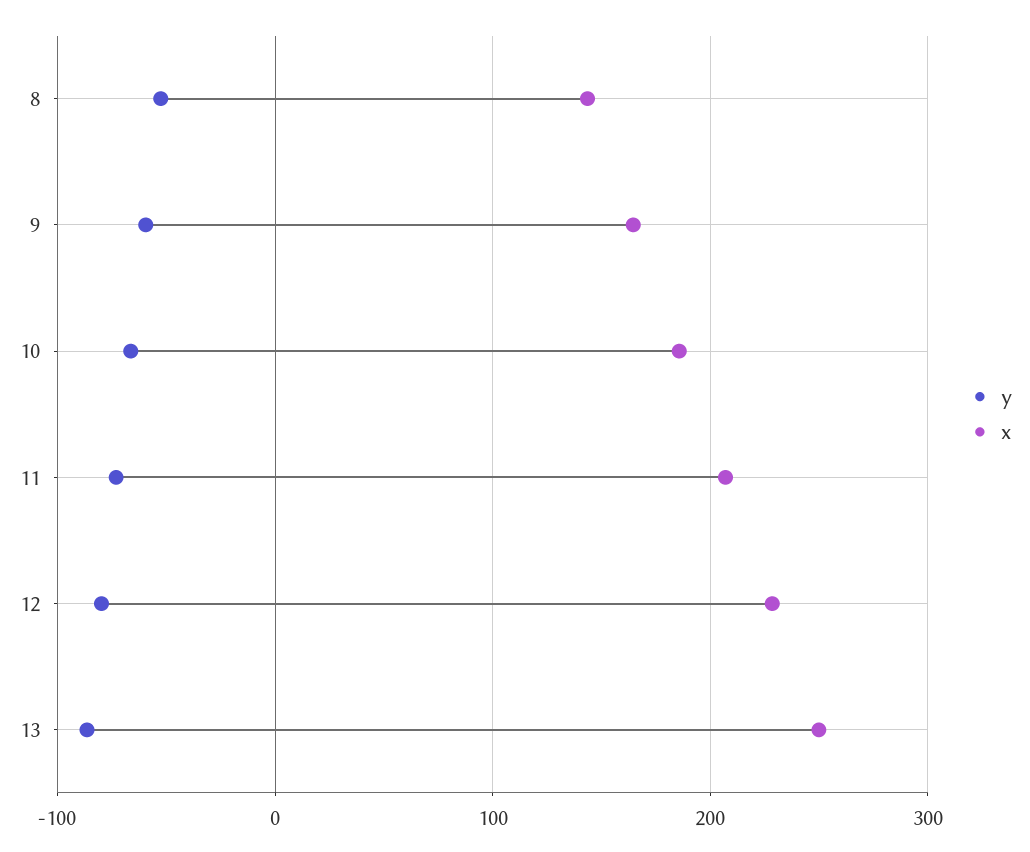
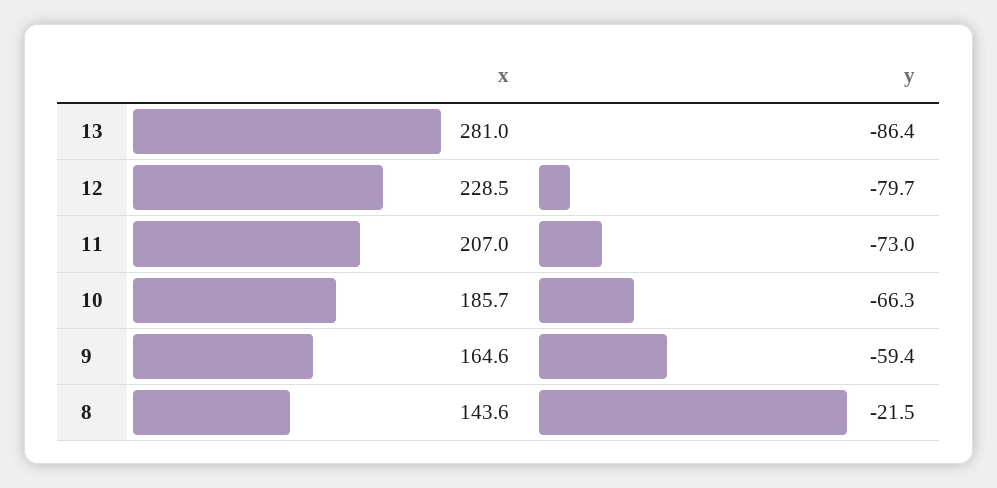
y, 8: -50 -> -21.5
x, 13: 250 -> 281

